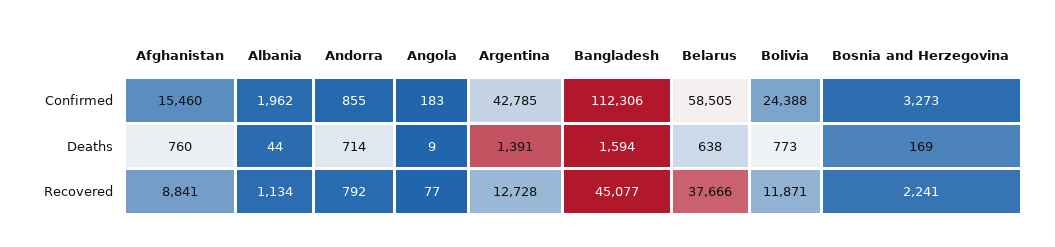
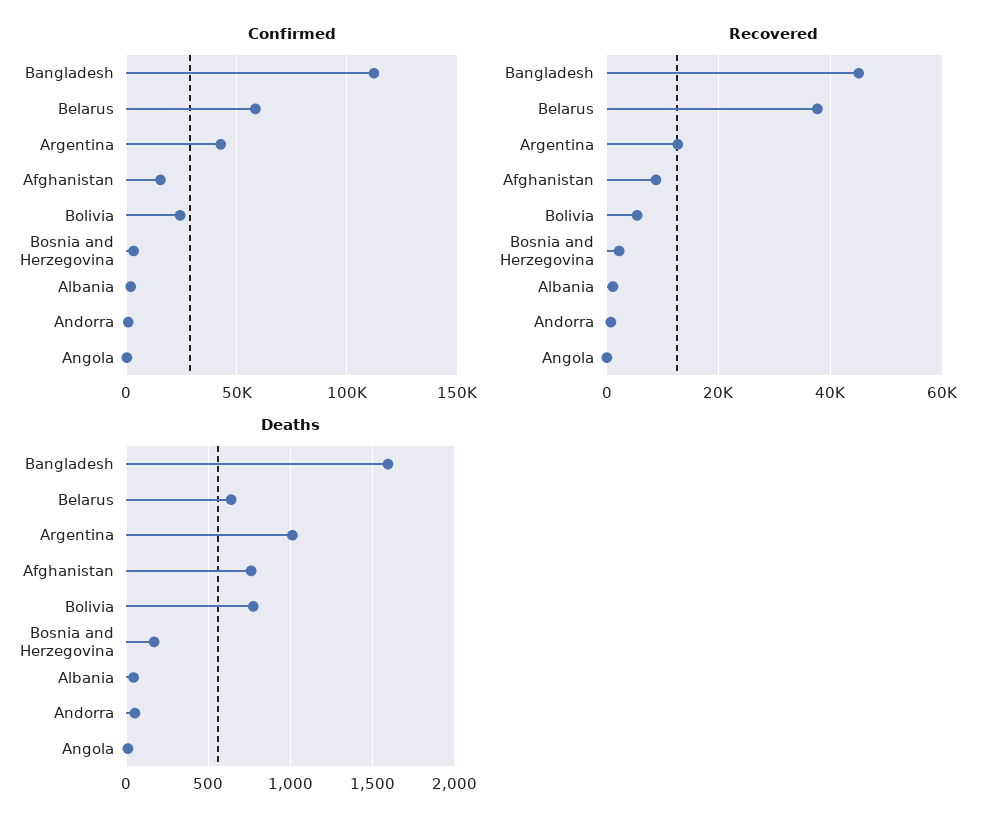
Deaths, Andorra: 714 -> 50
Deaths, Argentina: 1391 -> 1000
Recovered, Bolivia: 11871 -> 6000

